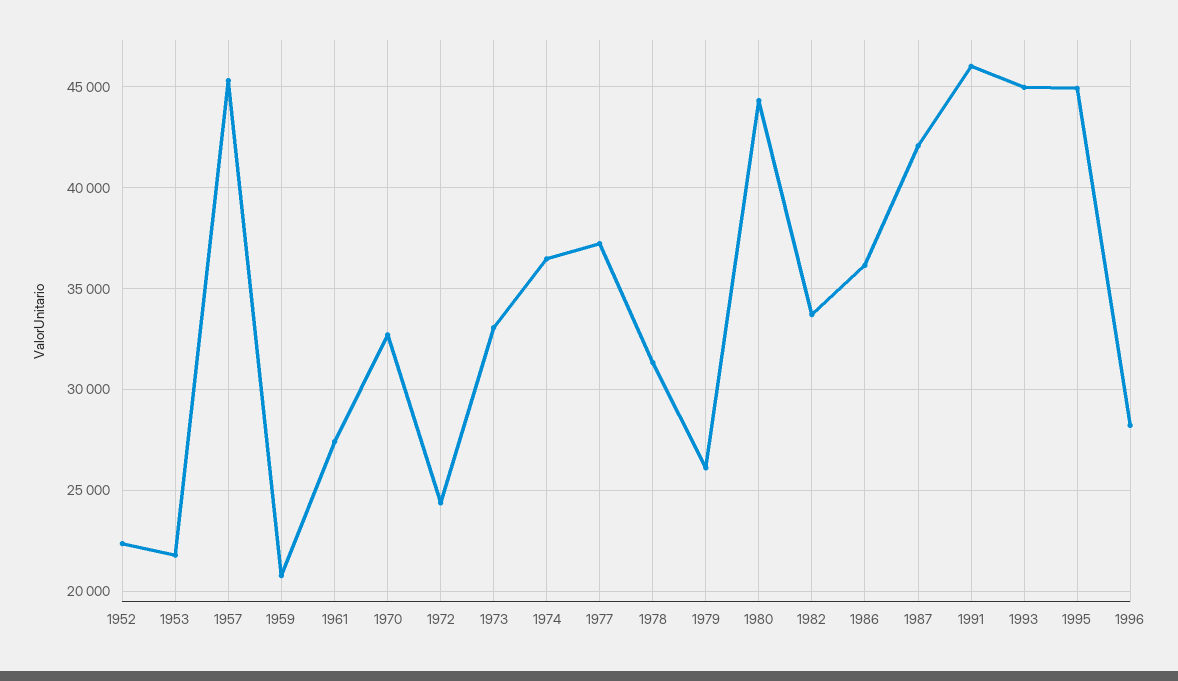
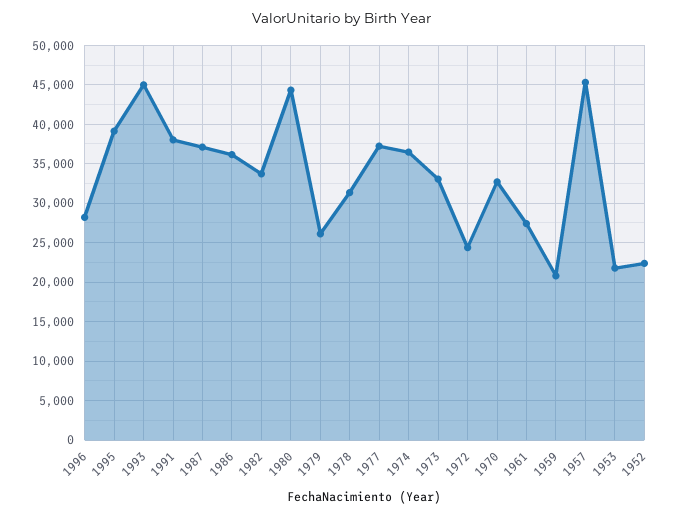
1987: 42000 -> 37000
1991: 46000 -> 38000
1995: 45000 -> 39000

